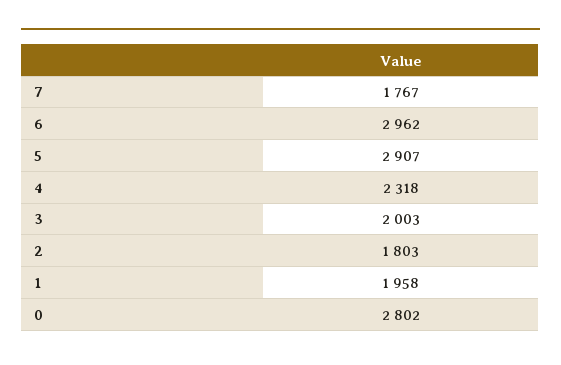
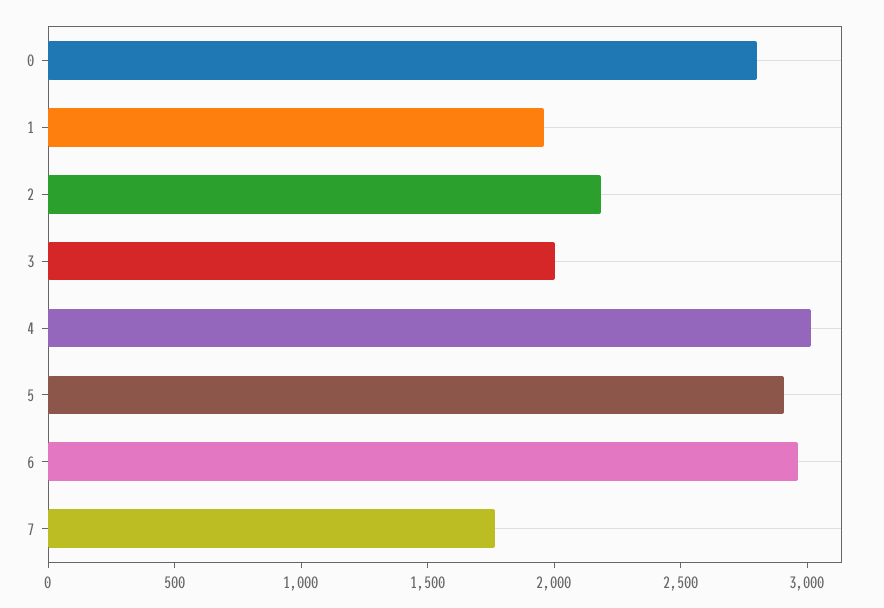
4: 2318 -> 3000
2: 1803 -> 2200

